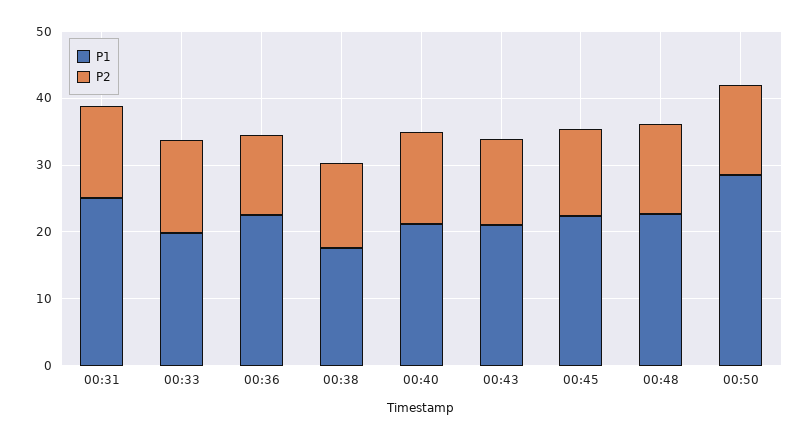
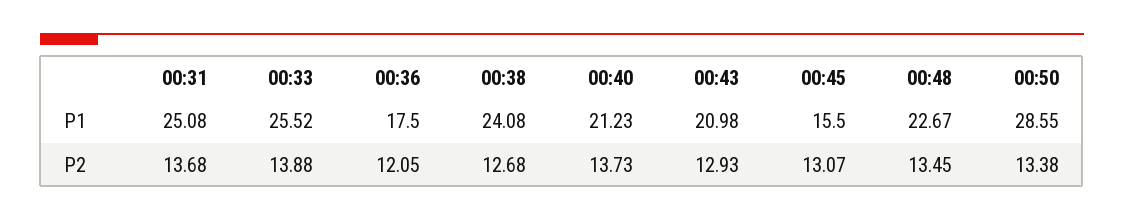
P1, 00:33: 20 -> 25.52
P1, 00:36: 22 -> 17.5
P1, 00:38: 18 -> 24.08
P1, 00:45: 22 -> 15.5

